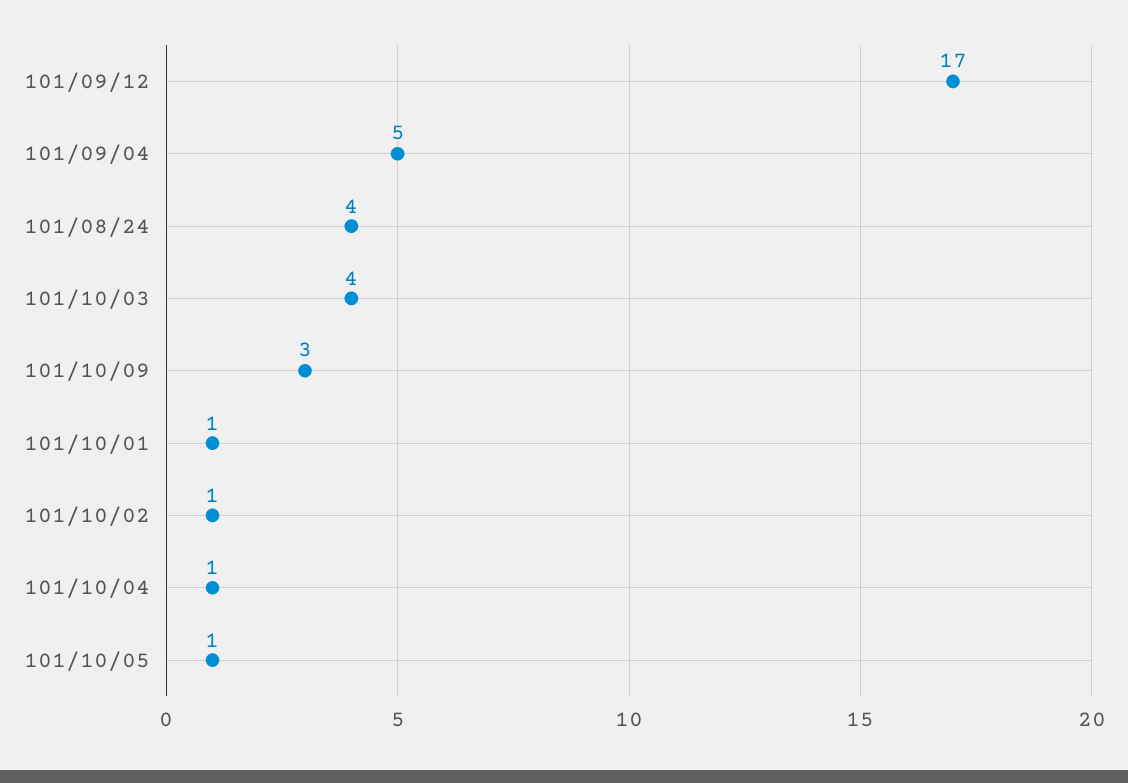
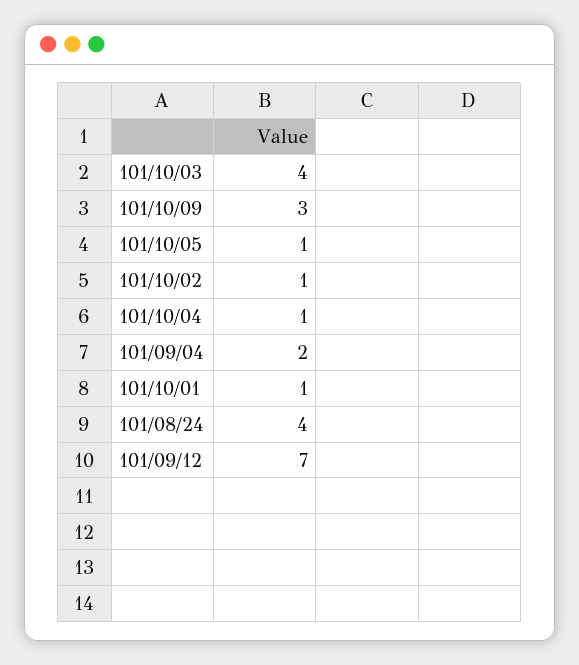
101/09/12: 17 -> 7
101/09/04: 5 -> 2

